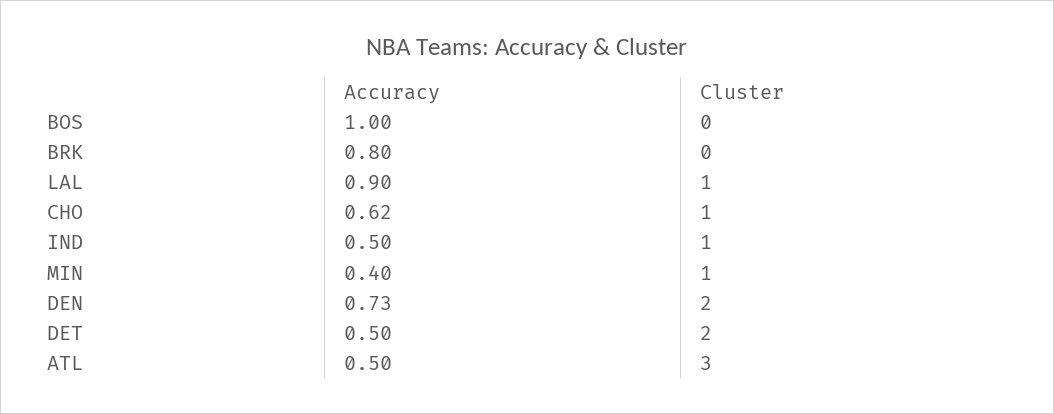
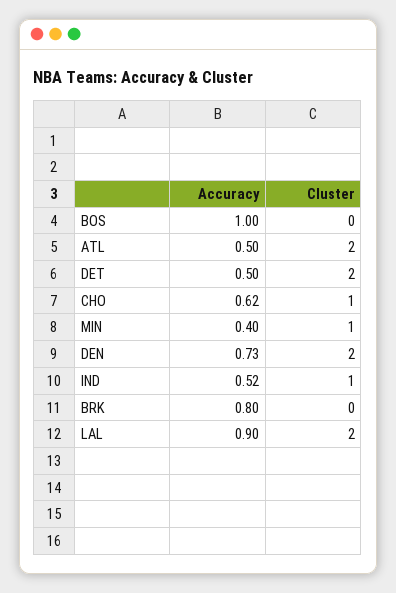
Cluster, LAL: 1 -> 2
Accuracy, IND: 0.5 -> 0.52
Cluster, ATL: 3 -> 2

